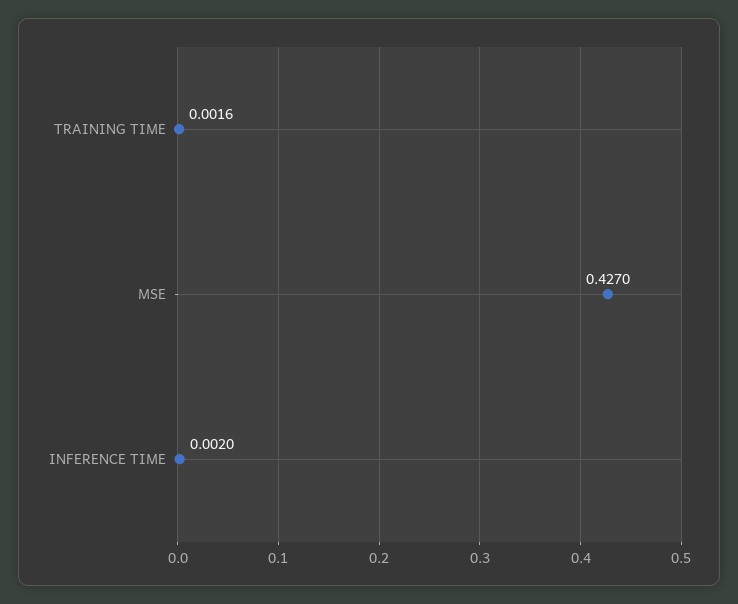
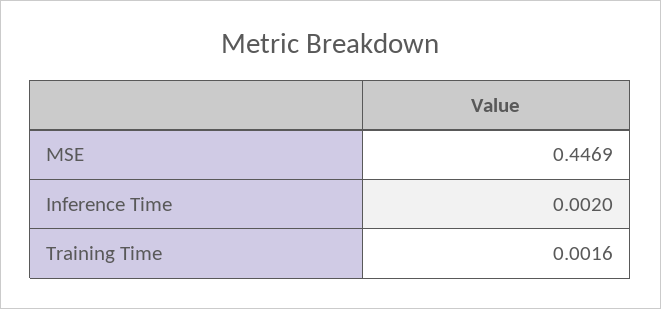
MSE: 0.427 -> 0.4469

